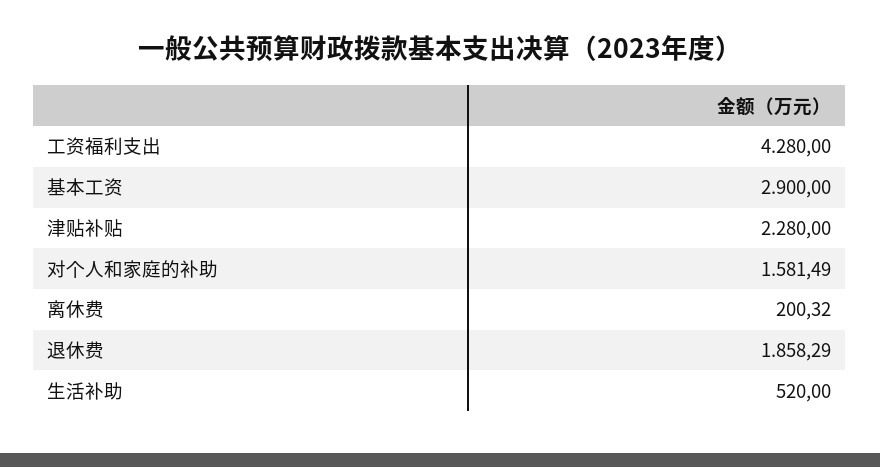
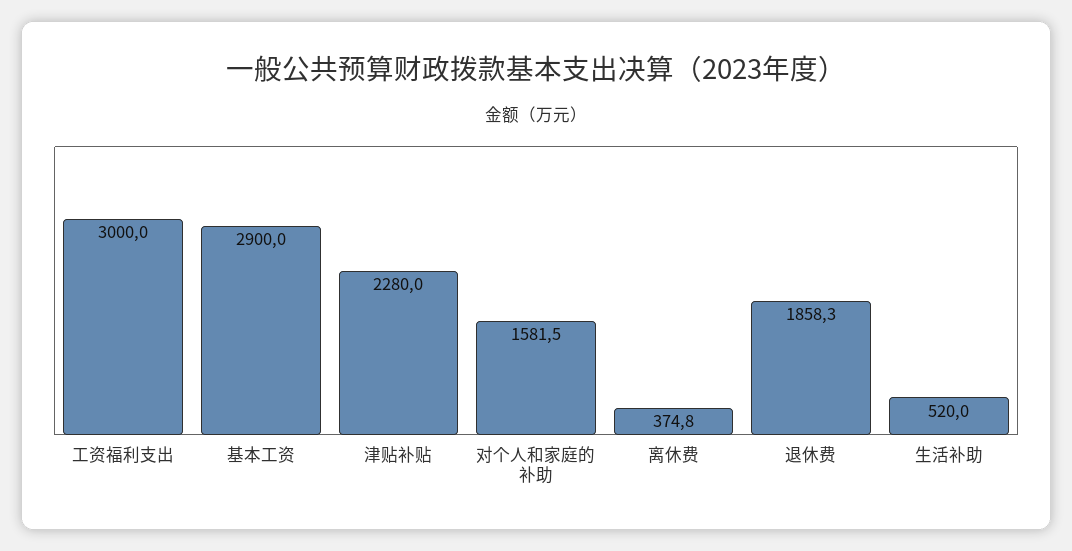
工资福利支出: 4280 -> 3000
离休费: 200.32 -> 374.8

